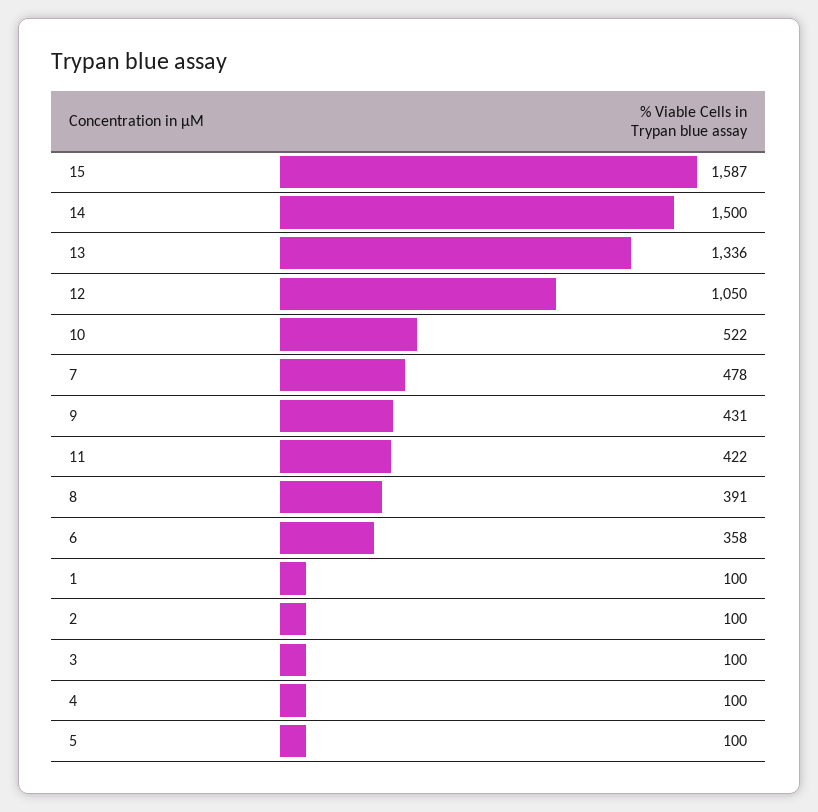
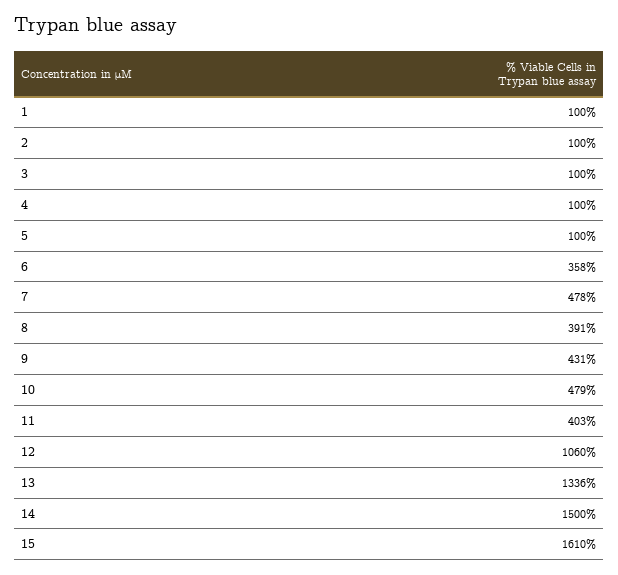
15: 1587 -> 1610
12: 1050 -> 1060
10: 522 -> 479
11: 422 -> 403

